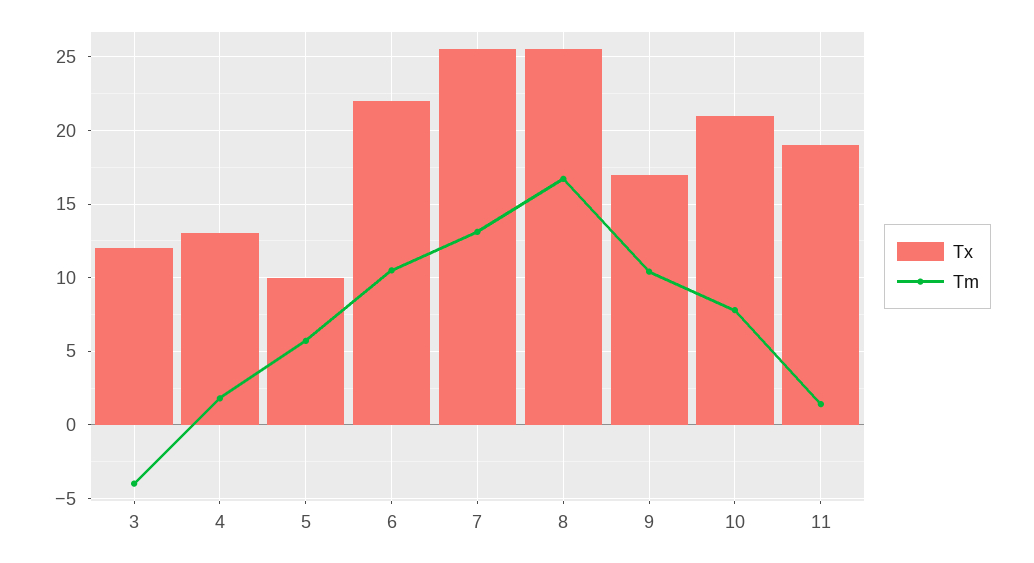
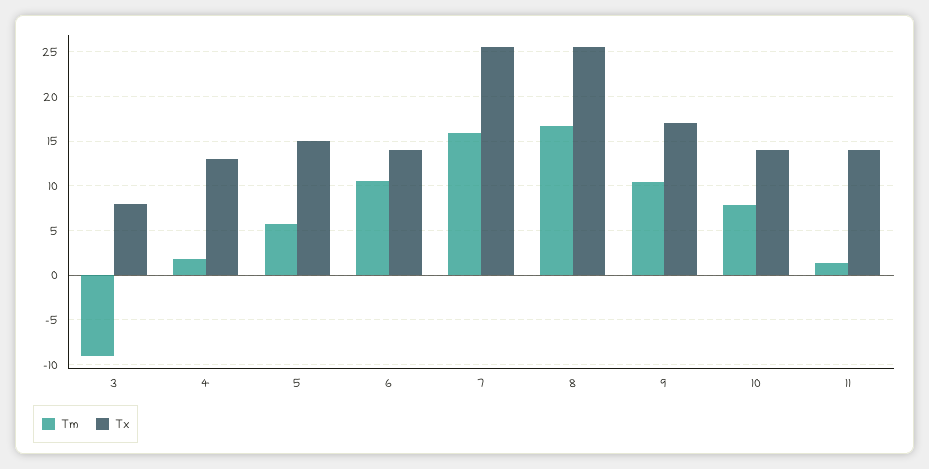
Tx, 3: 12 -> 8
Tm, 3: -4 -> -9
Tx, 5: 10 -> 15
Tx, 6: 22 -> 14
Tm, 7: 13 -> 16
Tx, 10: 21 -> 14
Tx, 11: 19 -> 14

